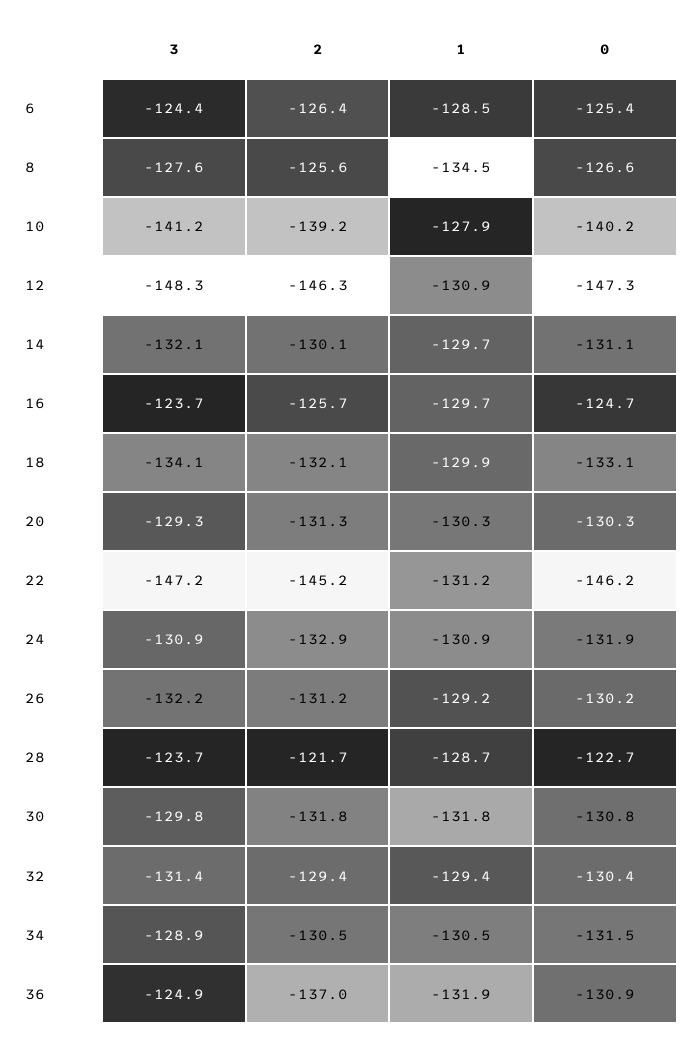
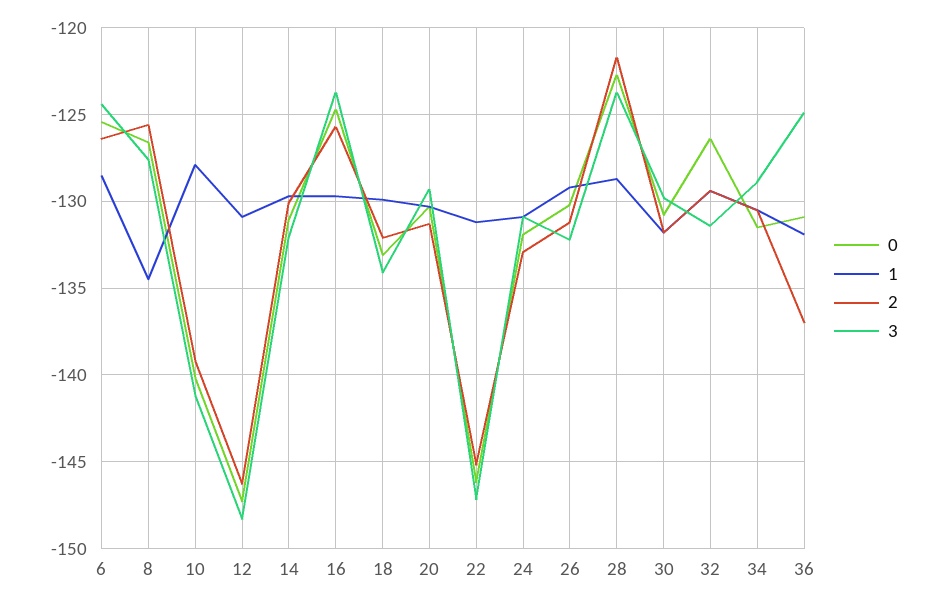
0, 32: -130.4 -> -126.5

